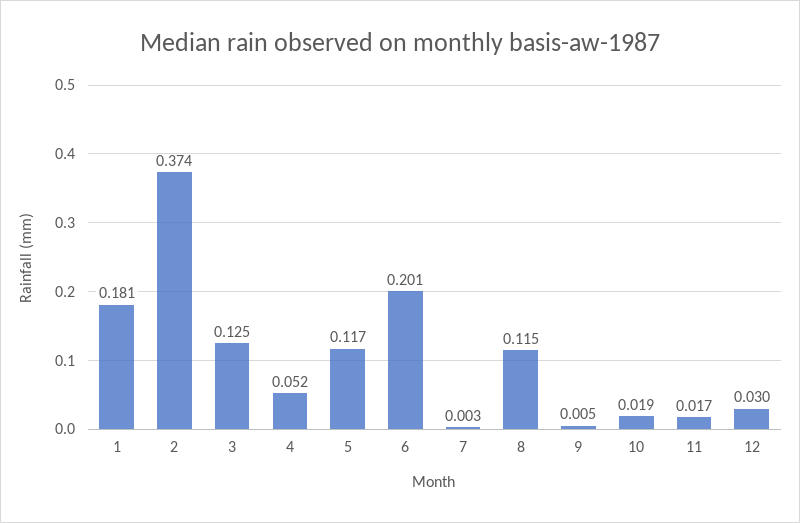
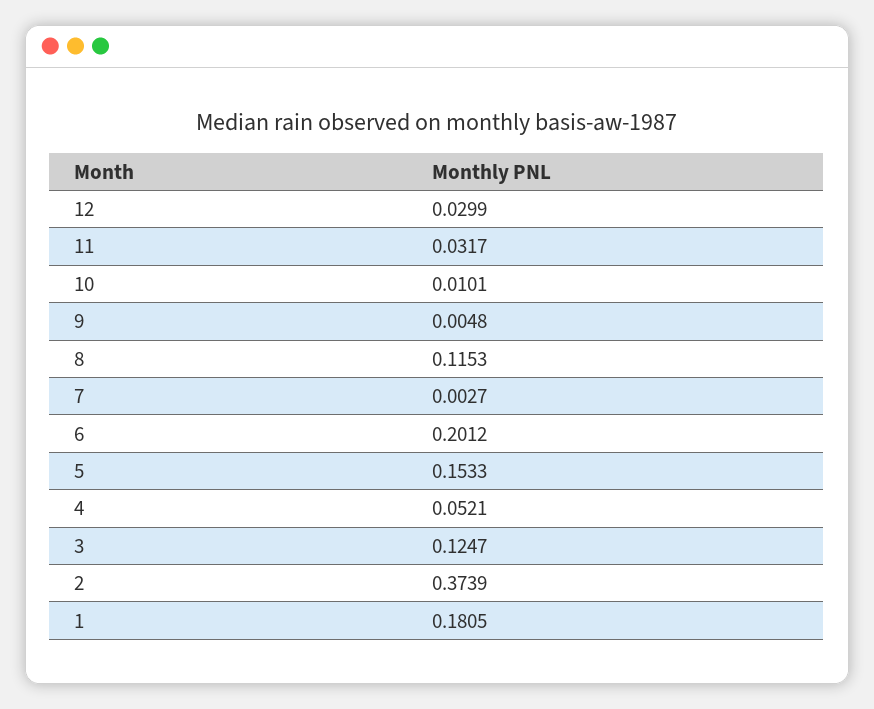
5: 0.117 -> 0.1533
10: 0.019 -> 0.0101
11: 0.017 -> 0.0317

